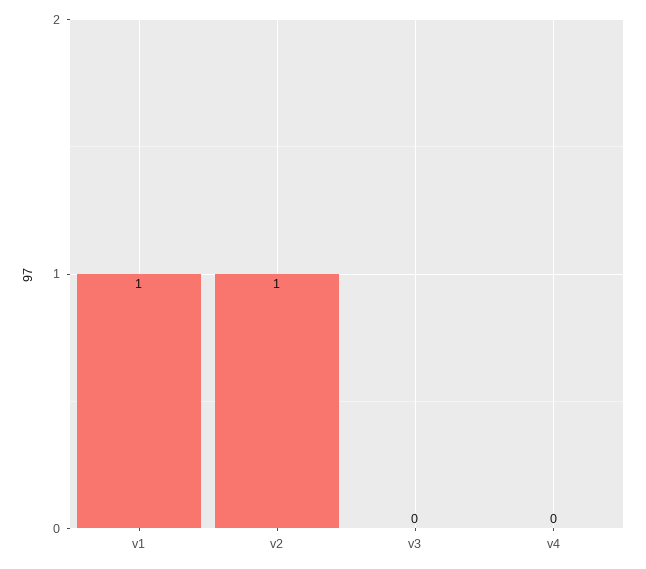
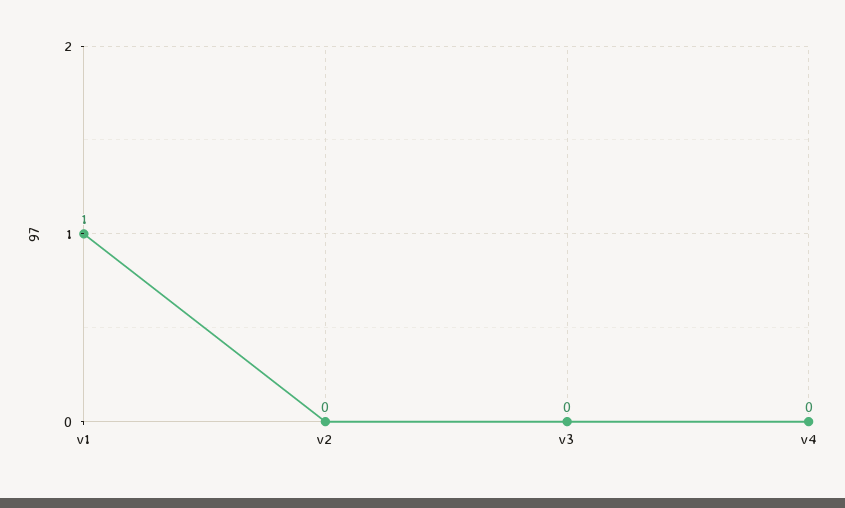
v2: 1 -> 0

